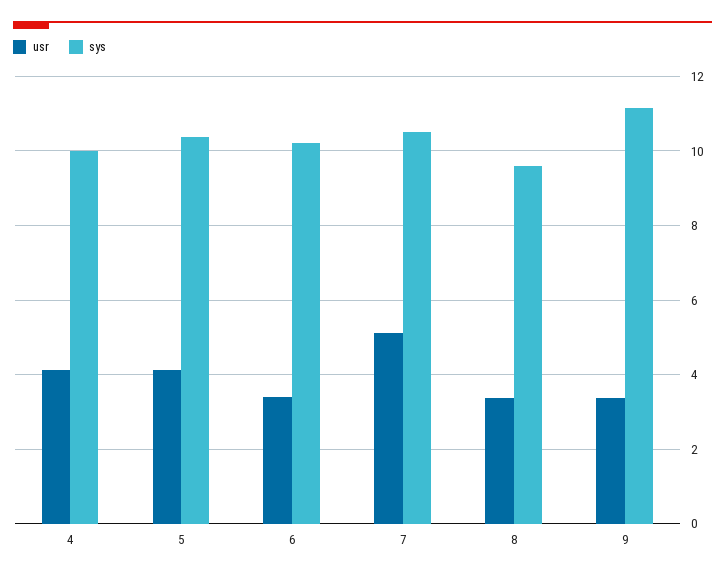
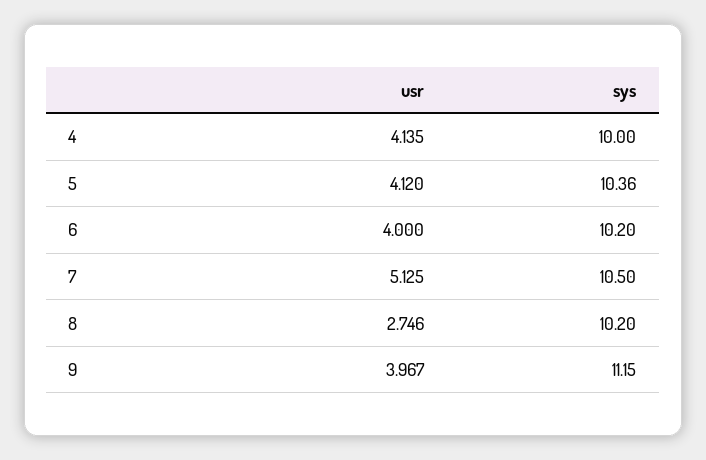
usr, 6: 3.4 -> 4
usr, 8: 3.4 -> 2.746
sys, 8: 9.6 -> 10.2
usr, 9: 3.4 -> 3.967

